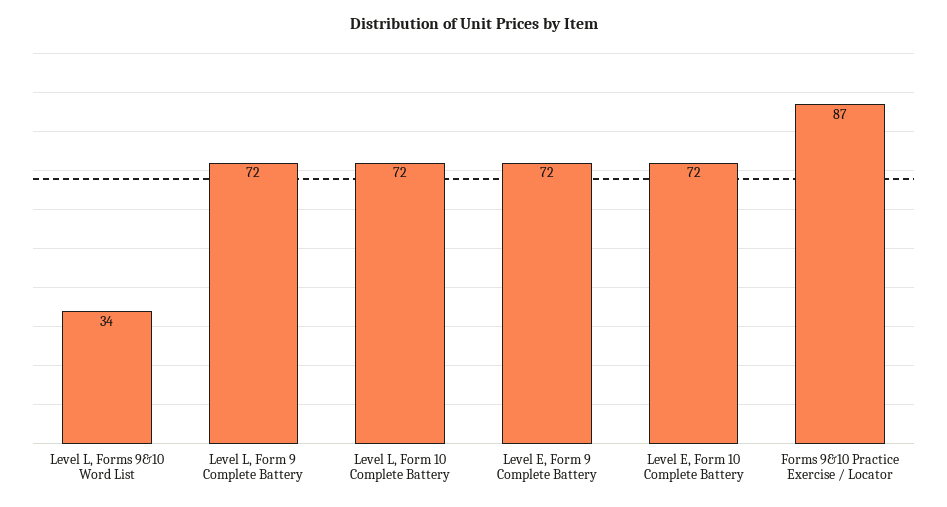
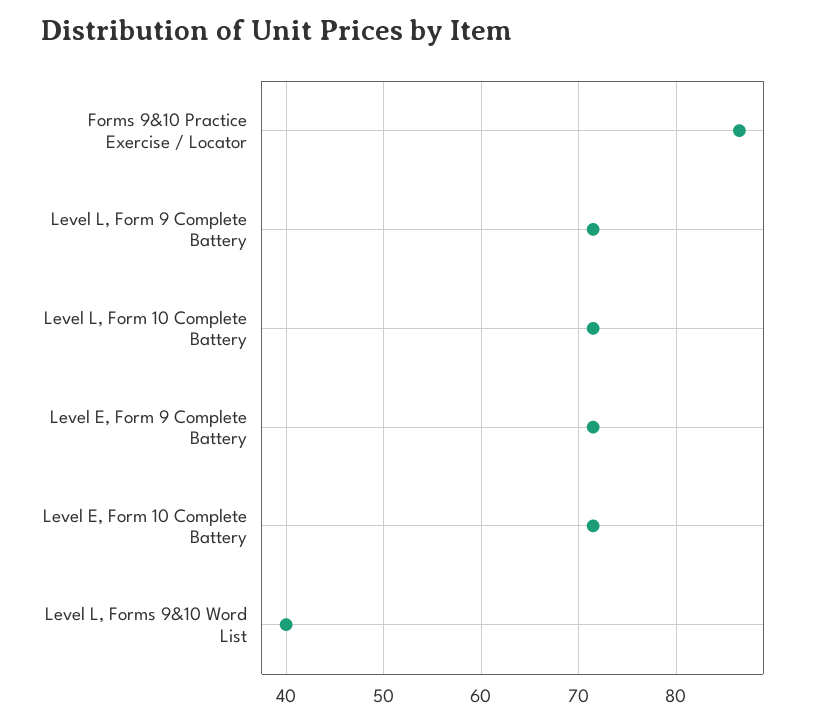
Level L, Forms 9&10 Word List: 34 -> 40

